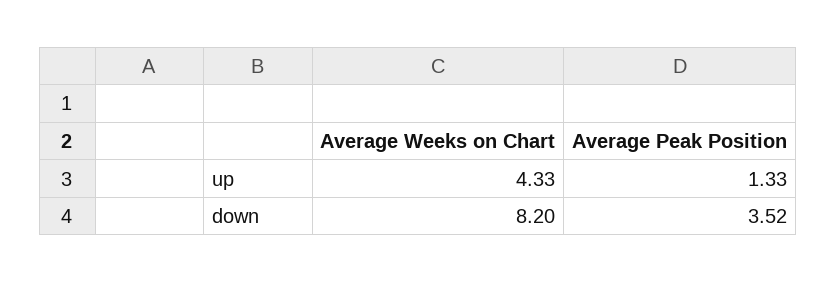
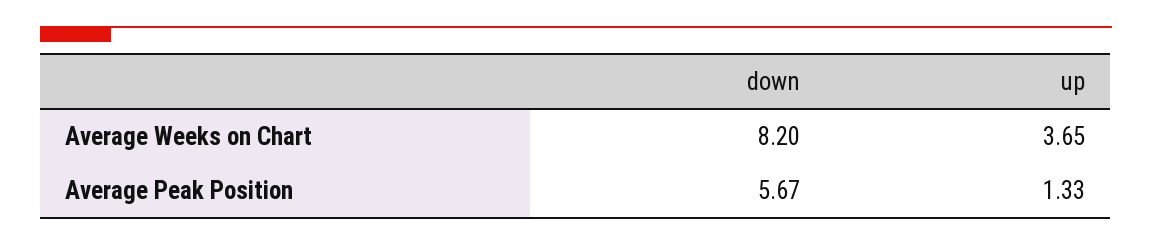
Average Weeks on Chart, up: 4.33 -> 3.65
Average Peak Position, down: 3.52 -> 5.67

